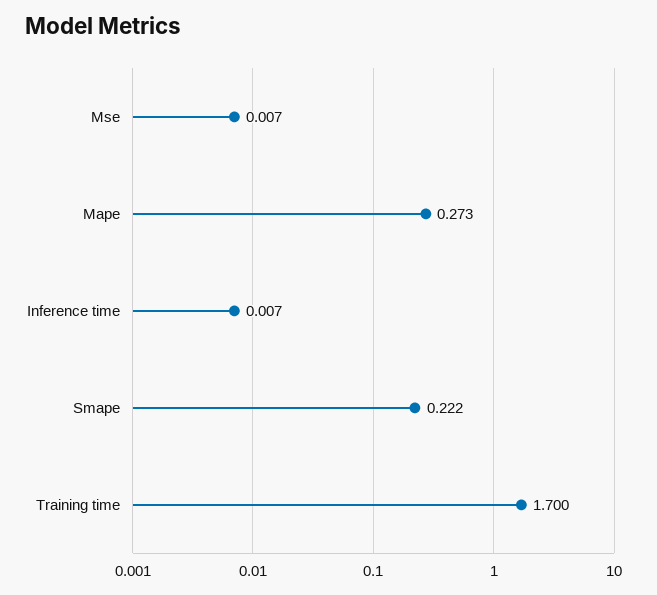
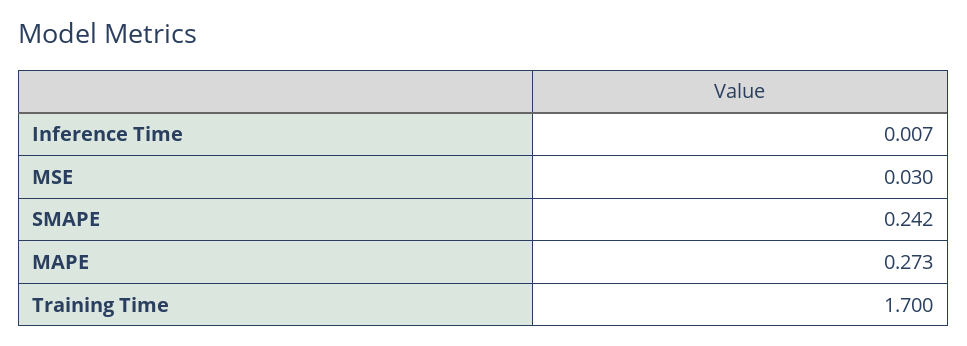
Mse: 0.007 -> 0.03
Smape: 0.222 -> 0.242

